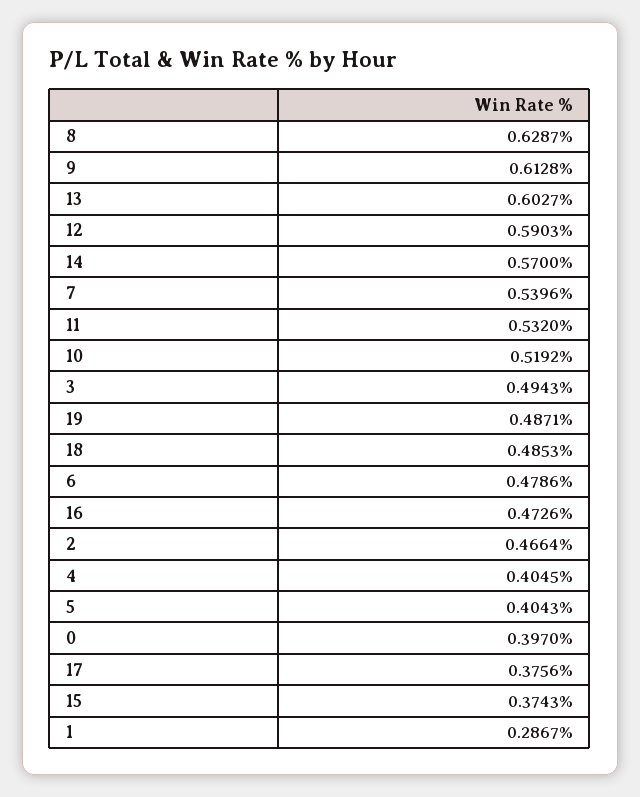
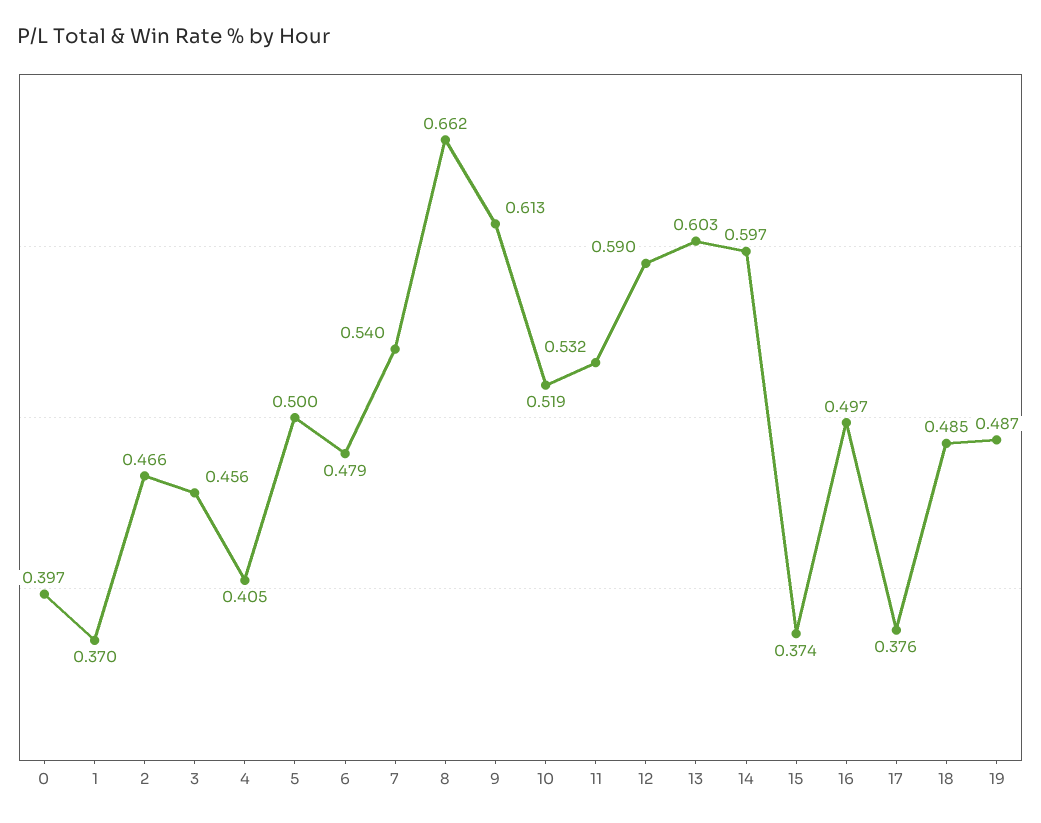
8: 0.6287 -> 0.662
14: 0.57 -> 0.597
3: 0.4943 -> 0.456
16: 0.4726 -> 0.497
5: 0.4043 -> 0.5
1: 0.2867 -> 0.37

